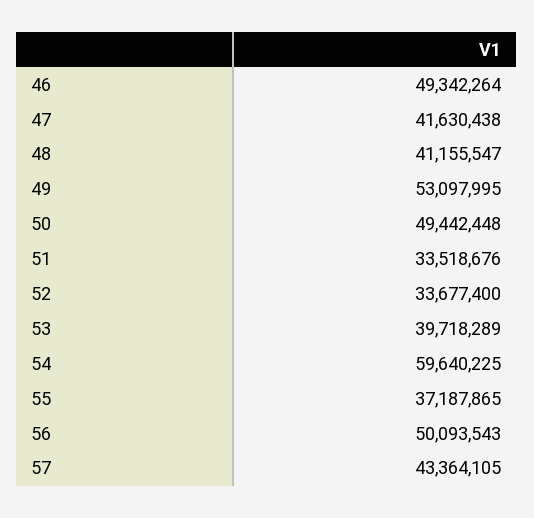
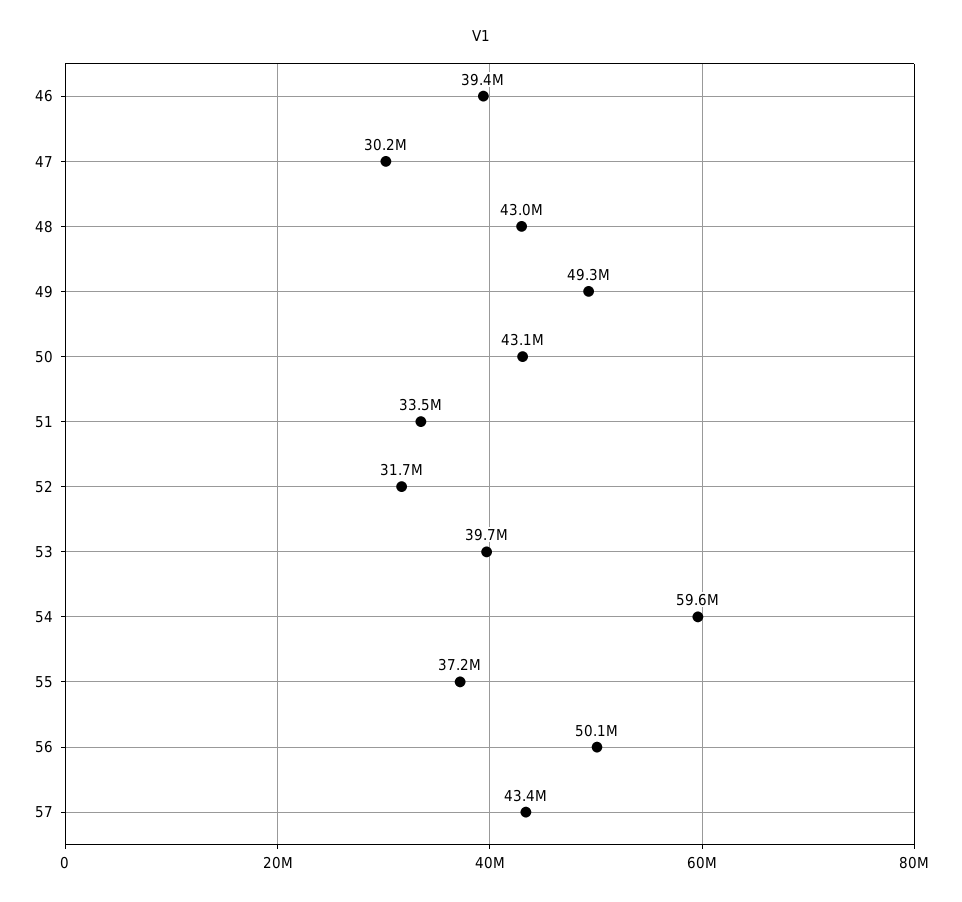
46: 49342264 -> 39400000
47: 41630438 -> 30200000
48: 41155547 -> 43000000
49: 53097995 -> 49300000
50: 49442448 -> 43100000
52: 33677400 -> 31700000

